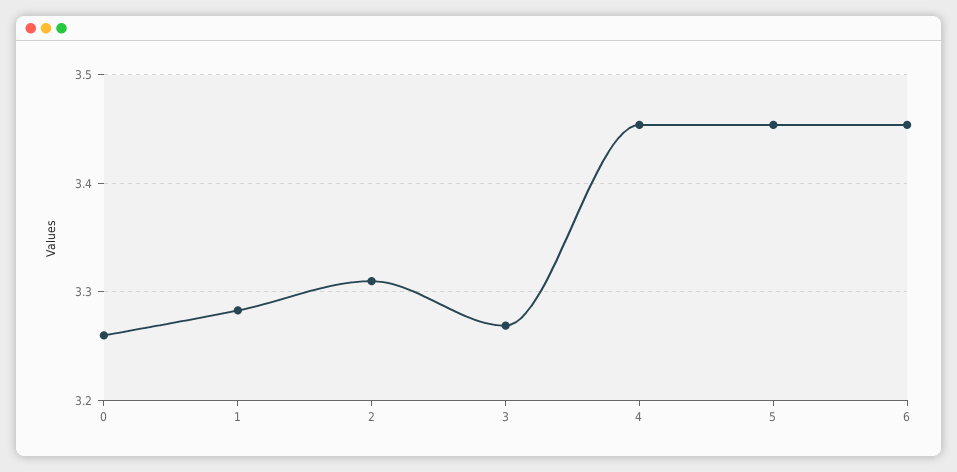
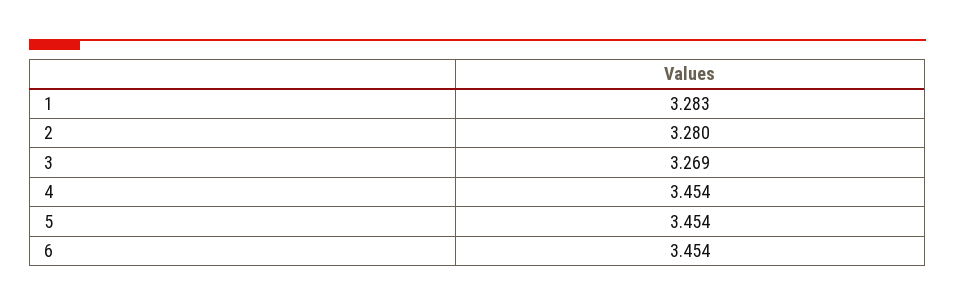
0: 3.26 -> none
2: 3.31 -> 3.28

